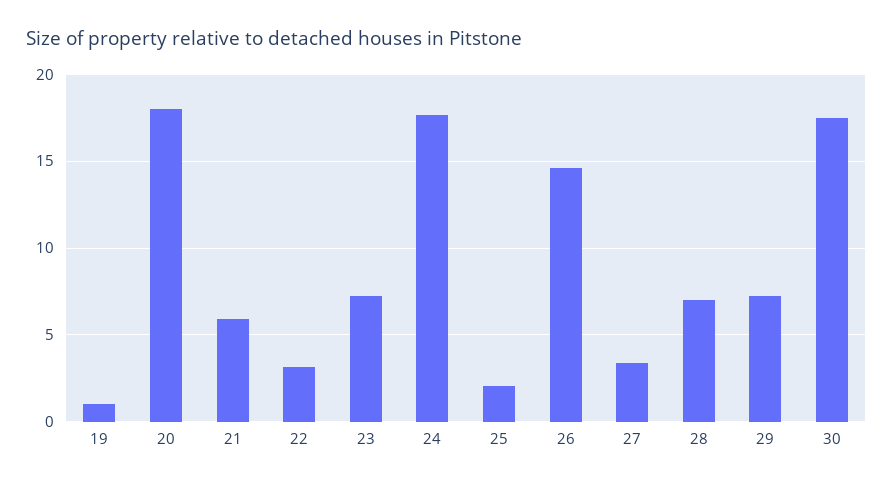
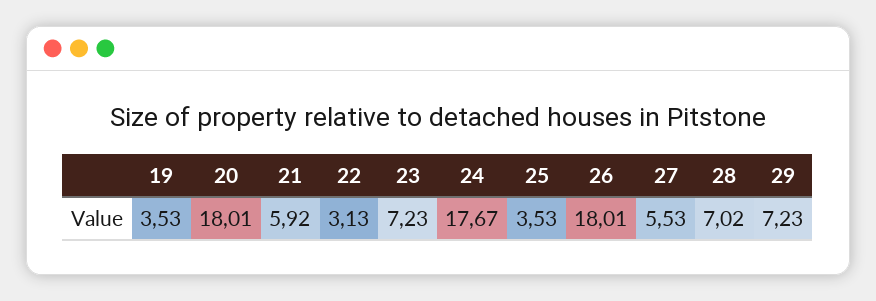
19: 1 -> 3.53
25: 2 -> 3.53
26: 14.5 -> 18.01
27: 3.5 -> 5.53
30: 17.5 -> none

